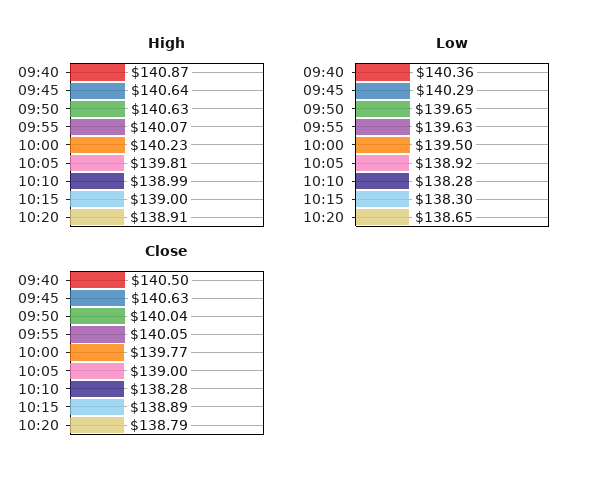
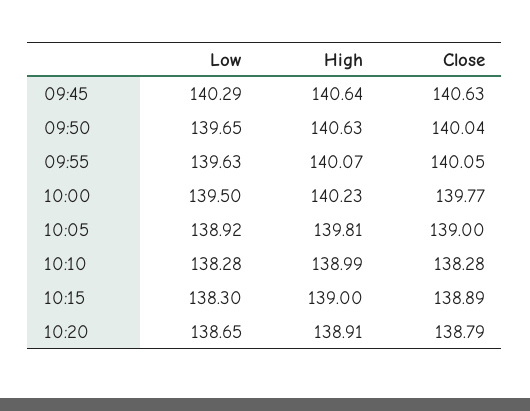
High, 09:40: 140.87 -> none
Low, 09:40: 140.36 -> none
Close, 09:40: 140.5 -> none

